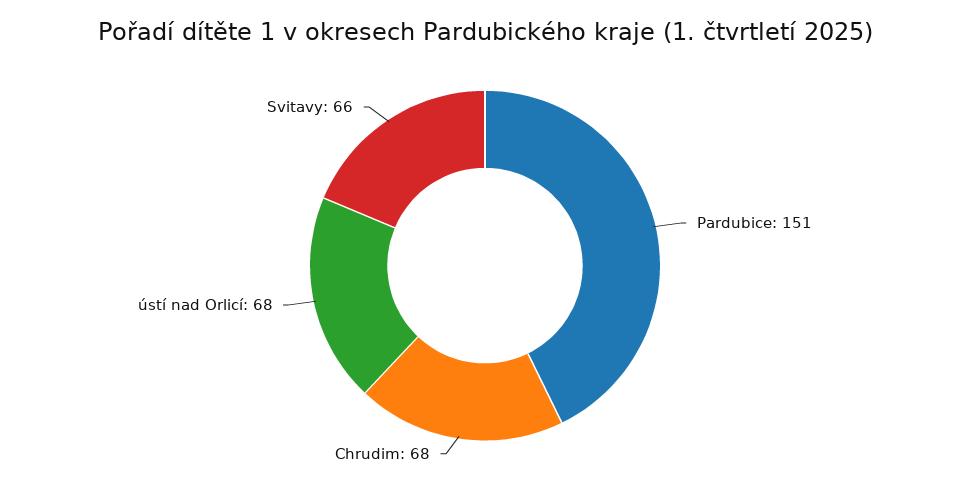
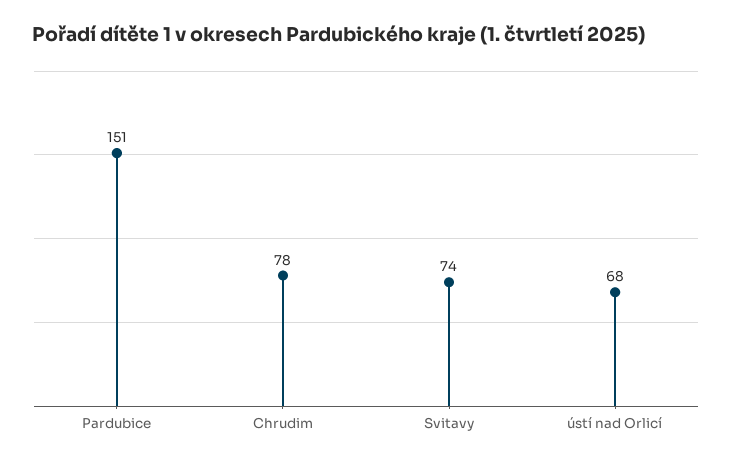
Chrudim: 68 -> 78
Svitavy: 66 -> 74

